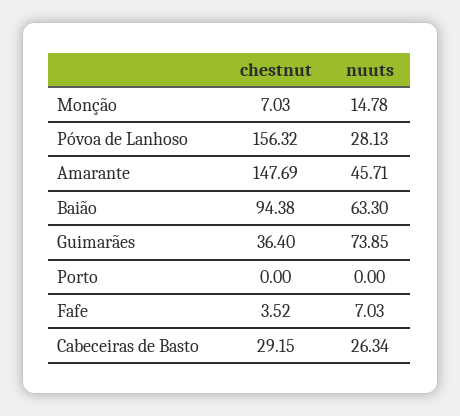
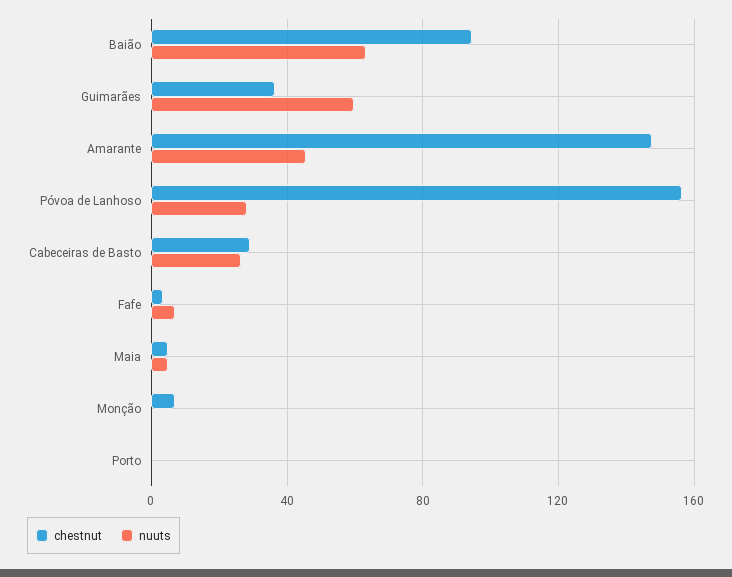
nuuts, Monção: 14.78 -> 0
nuuts, Guimarães: 73.85 -> 60
chestnut, Maia: none -> 5
nuuts, Maia: none -> 5

